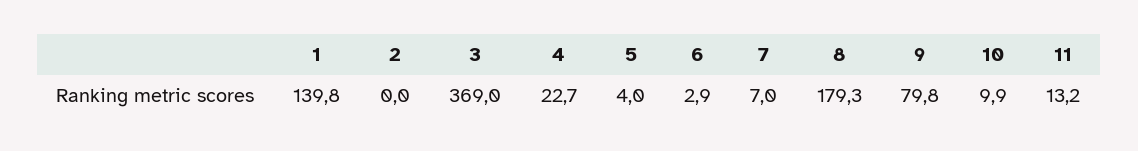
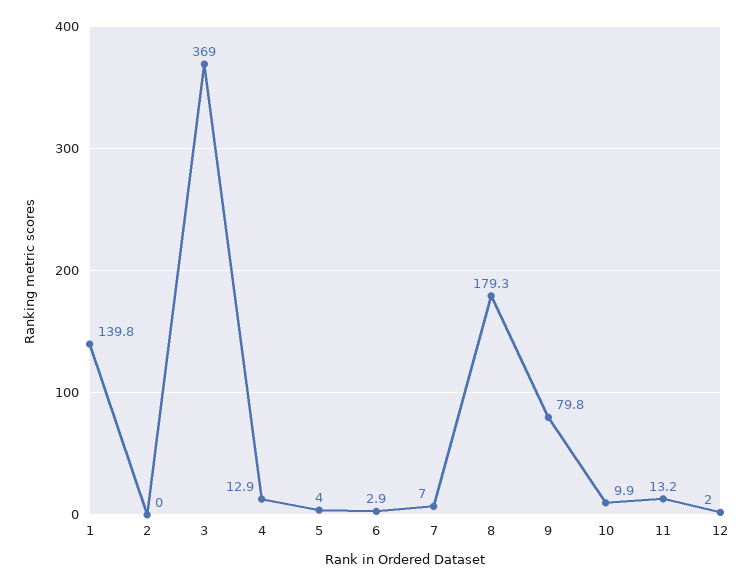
4: 22.7 -> 12.9
12: none -> 2

